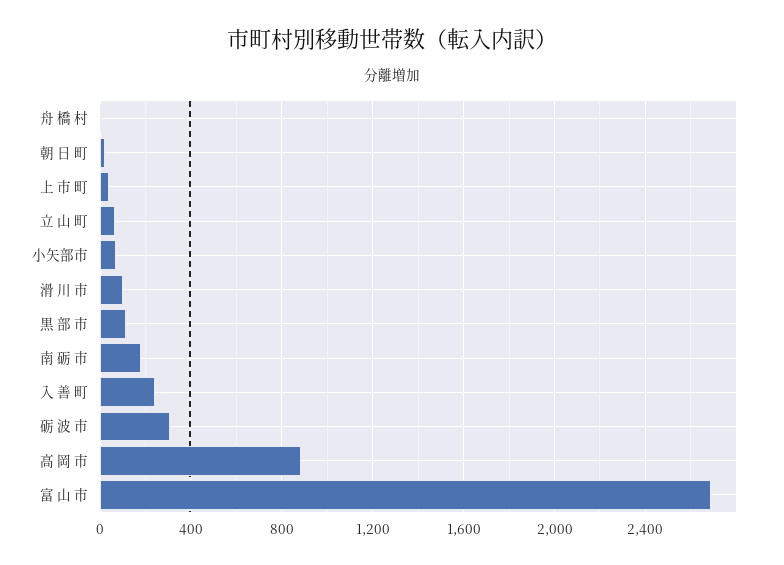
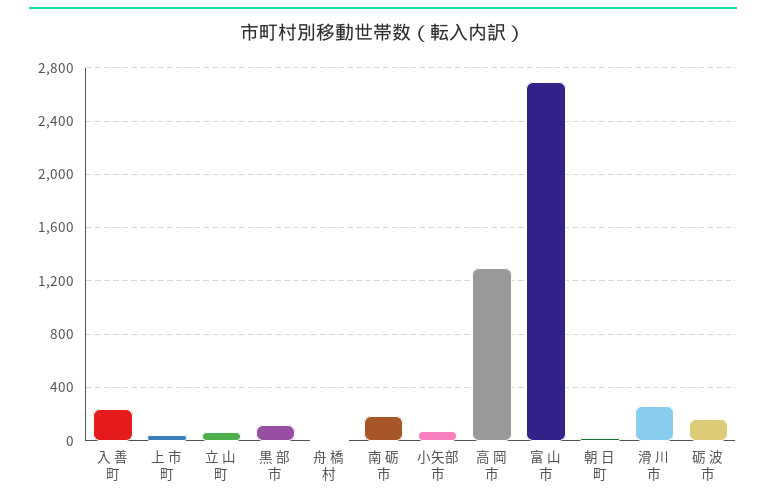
滑 川 市: 100 -> 250
砺 波 市: 300 -> 150
高 岡 市: 900 -> 1300

